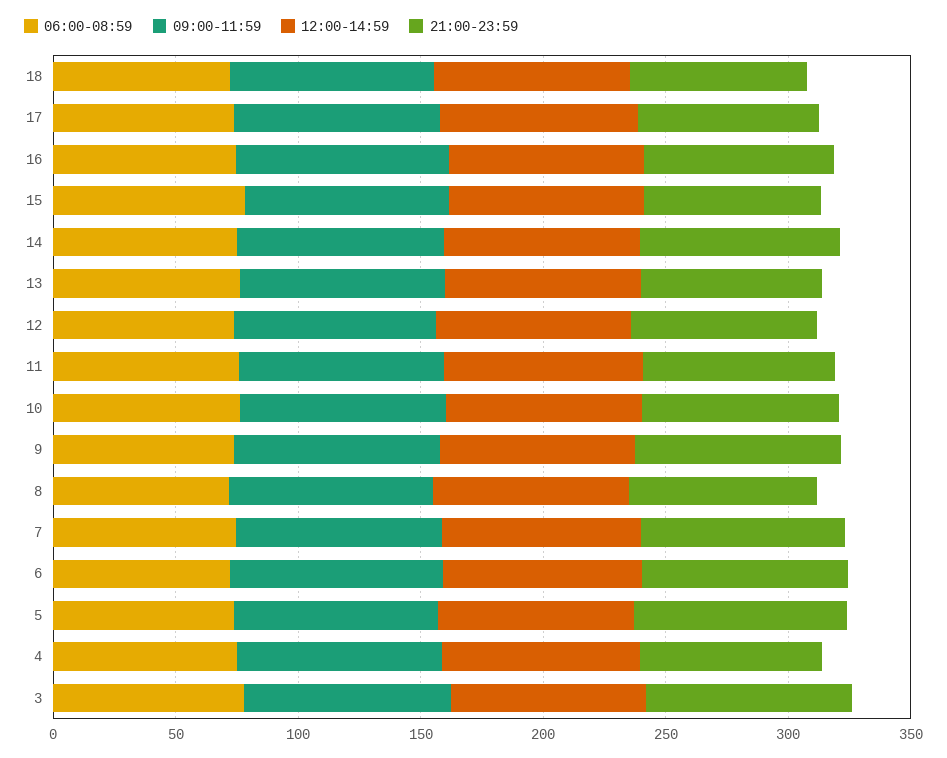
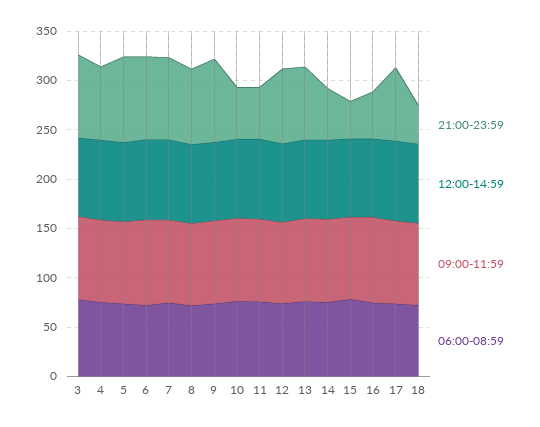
21:00-23:59, 18: 70 -> 40
21:00-23:59, 16: 80 -> 50
21:00-23:59, 15: 70 -> 40
21:00-23:59, 14: 80 -> 50
21:00-23:59, 11: 80 -> 50
21:00-23:59, 10: 80 -> 50

